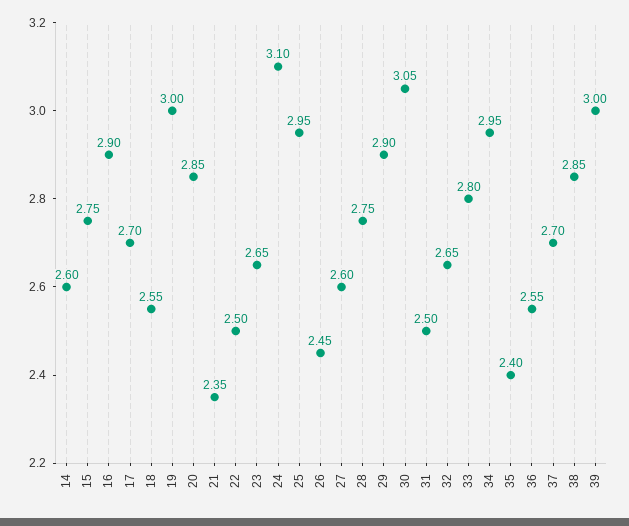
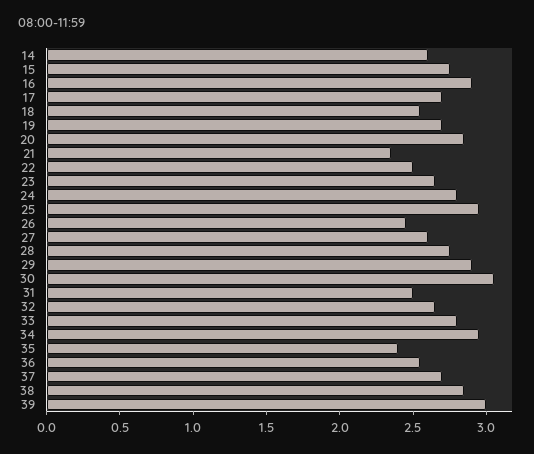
19: 3 -> 2.7
24: 3.1 -> 2.8

